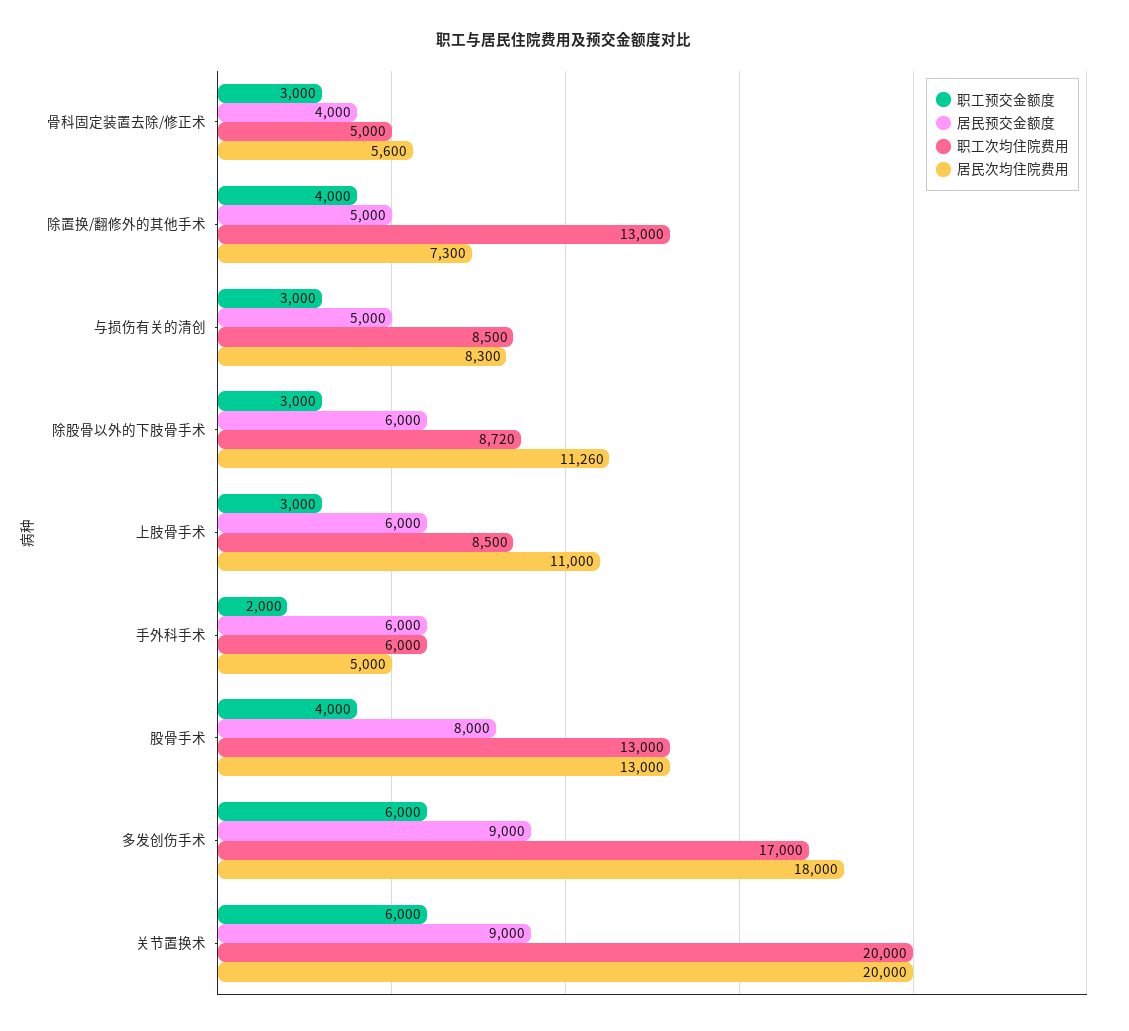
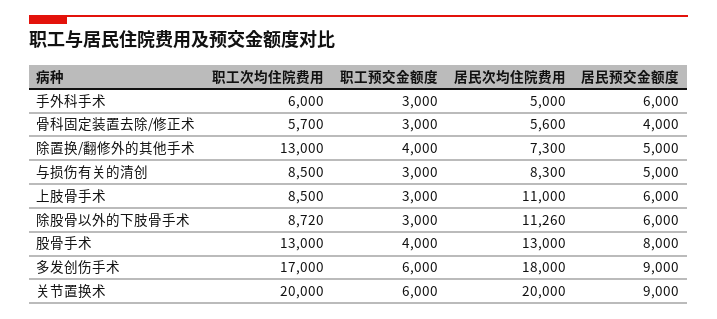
职工次均住院费用, 骨科固定装置去除/修正术: 5000 -> 5700
职工预交金额度, 手外科手术: 2000 -> 3000

